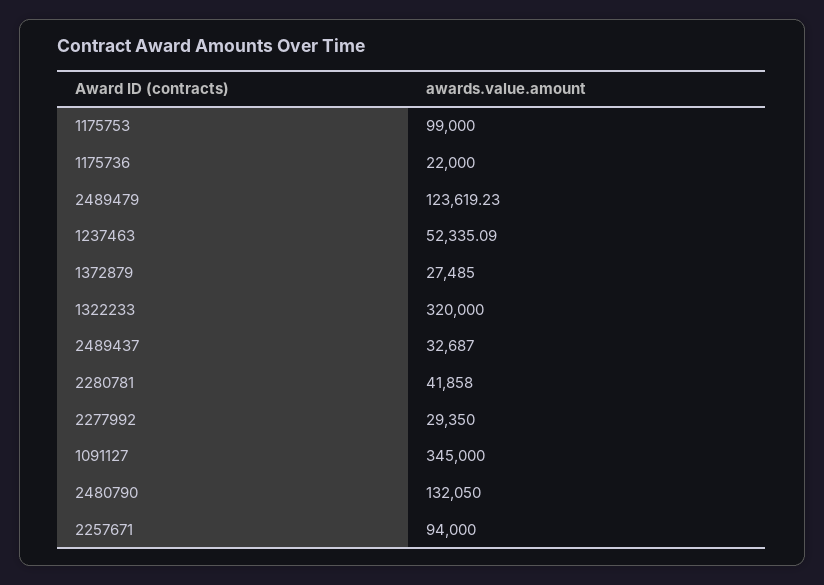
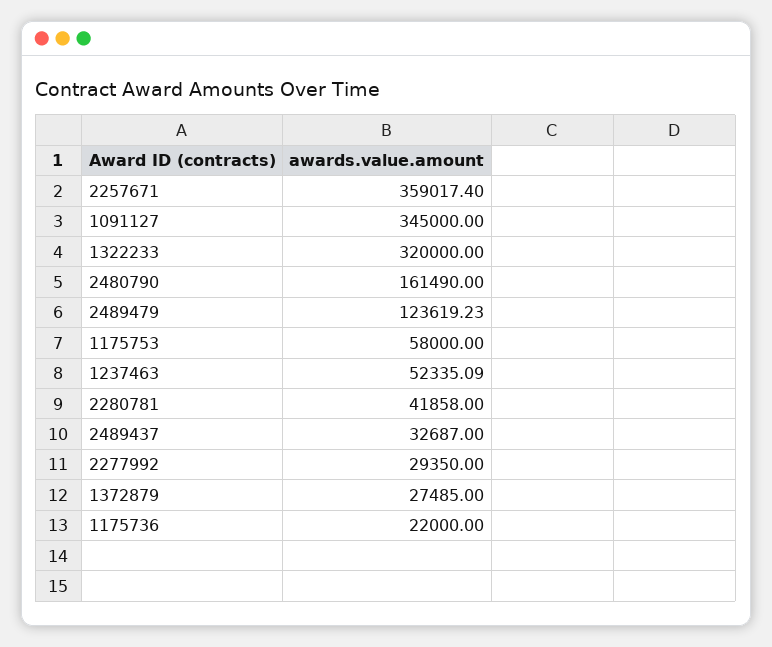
1175753: 99000 -> 58000
2480790: 132050 -> 161490
2257671: 94000 -> 359017.4

